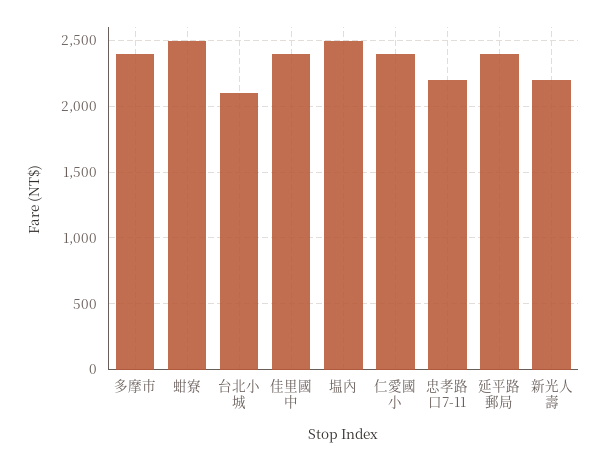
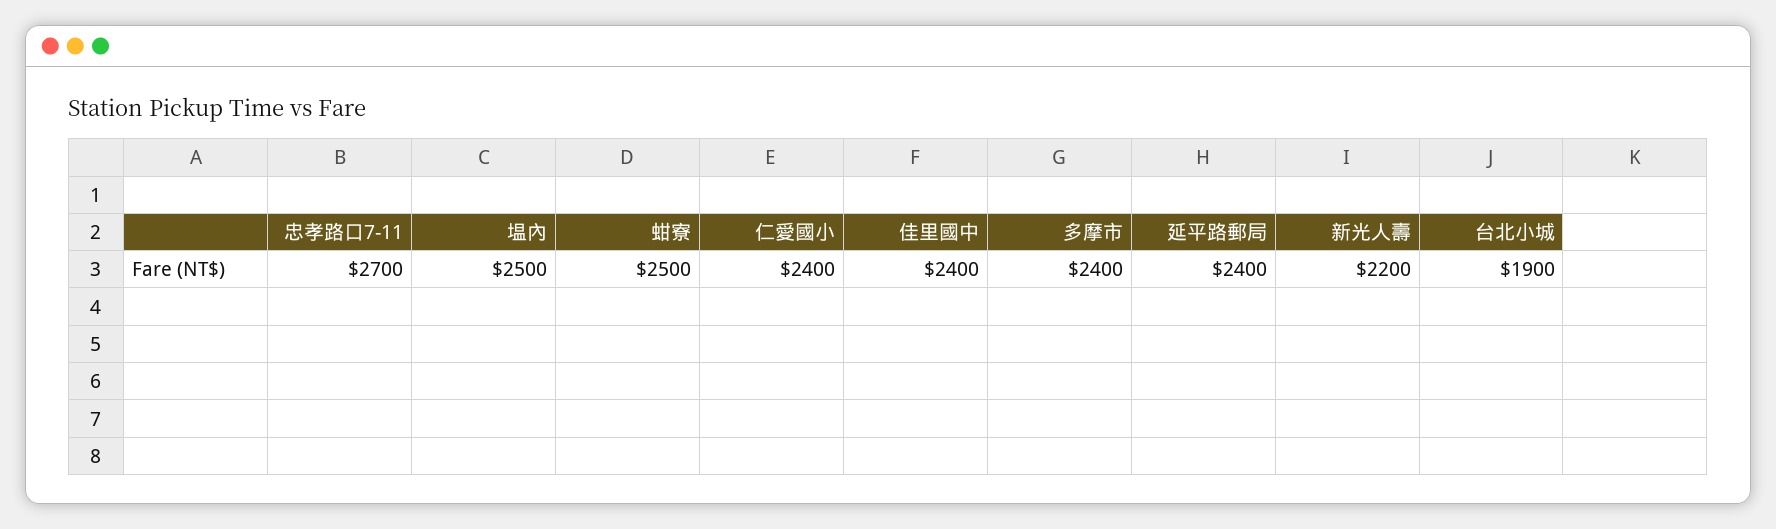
台北小城: 2100 -> 1900
忠孝路口7-11: 2200 -> 2700

